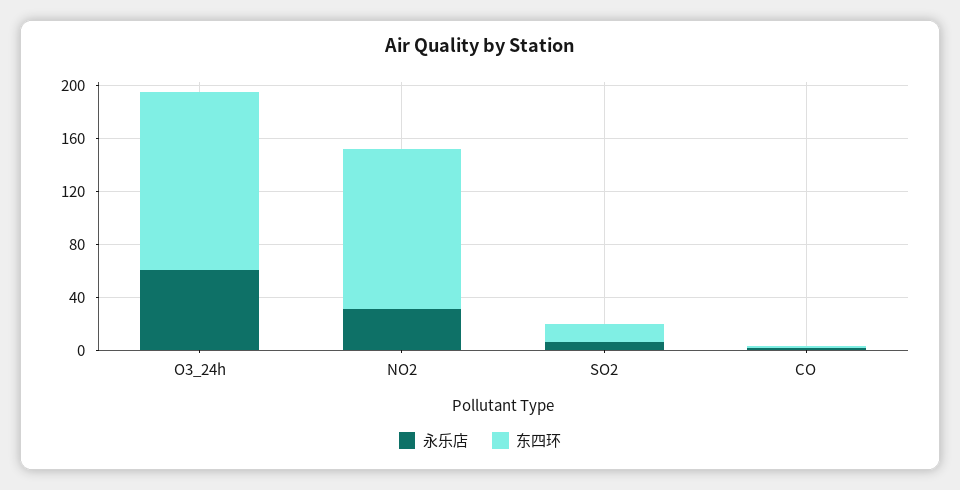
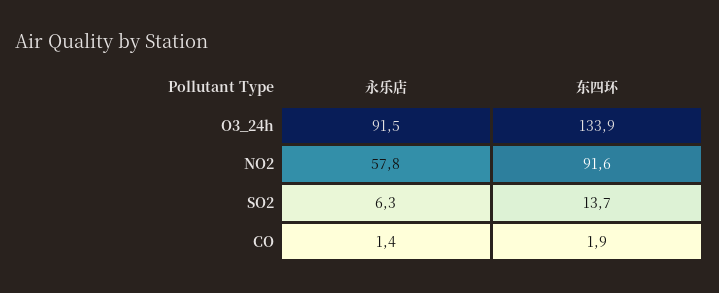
永乐店, O3_24h: 60 -> 91.5
永乐店, NO2: 30 -> 57.8
东四环, NO2: 120 -> 91.6

